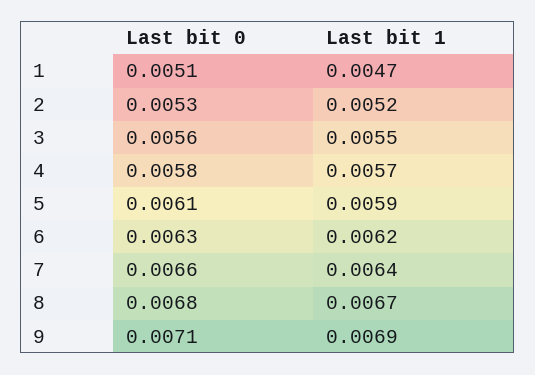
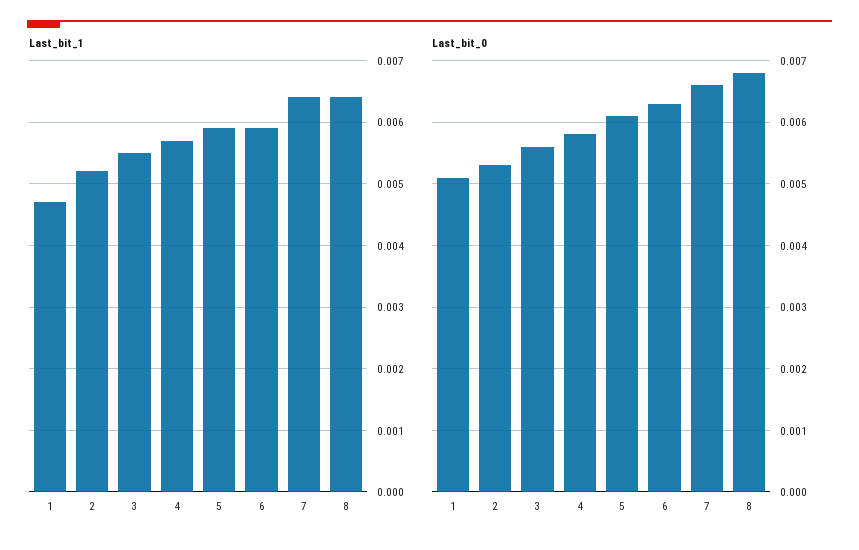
Last bit 1, 6: 0.0062 -> 0.0059
Last bit 1, 8: 0.0067 -> 0.0064
Last bit 0, 9: 0.0071 -> none
Last bit 1, 9: 0.0069 -> none

